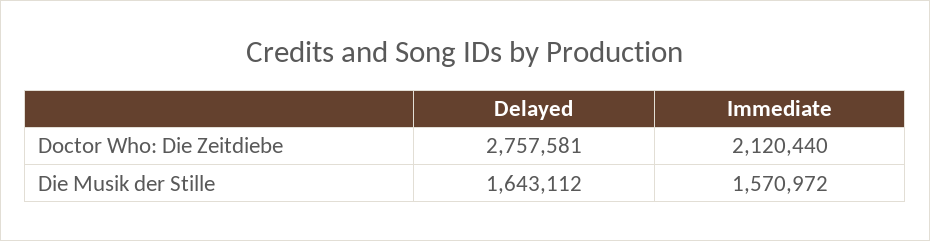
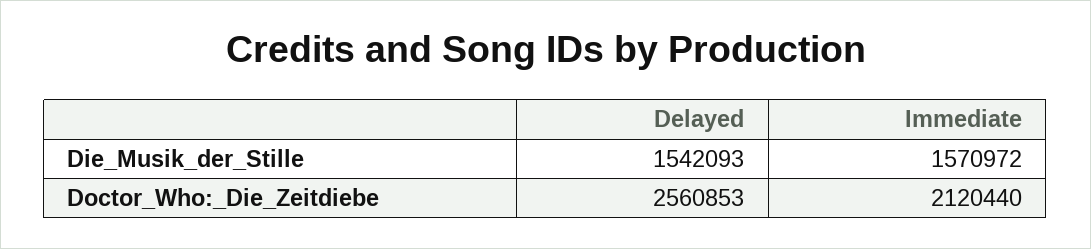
Delayed, Doctor Who: Die Zeitdiebe: 2757581 -> 2560853
Delayed, Die Musik der Stille: 1643112 -> 1542093

